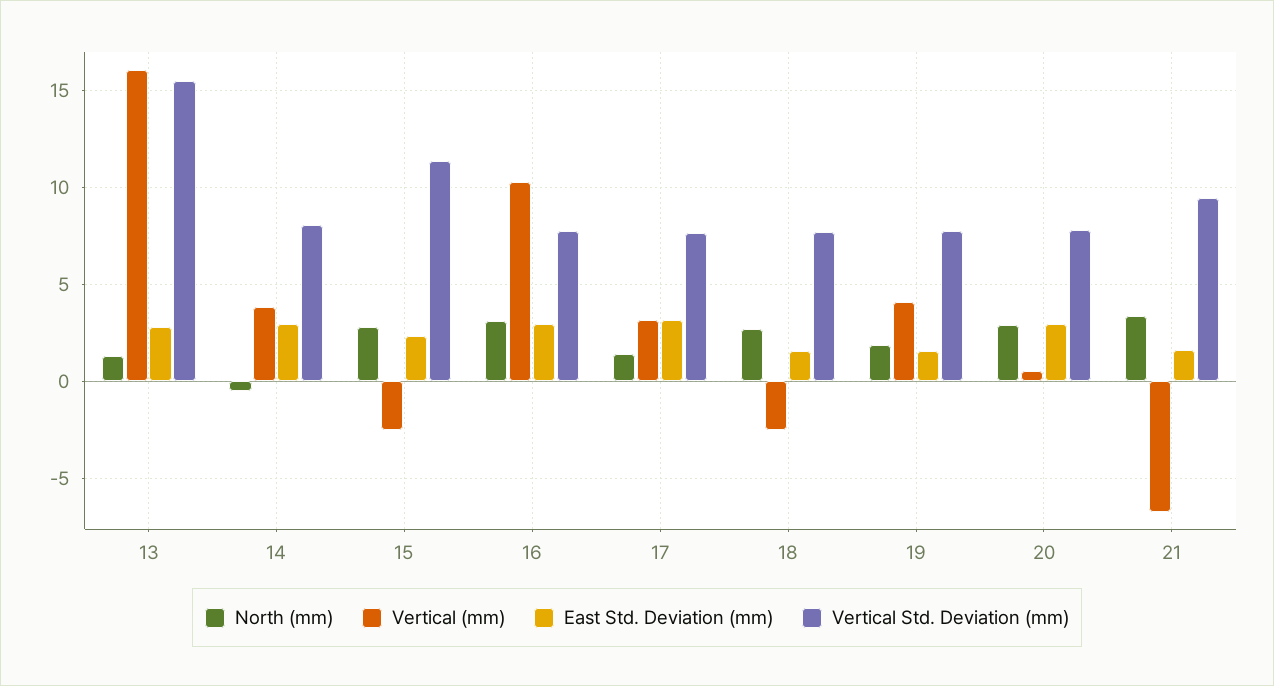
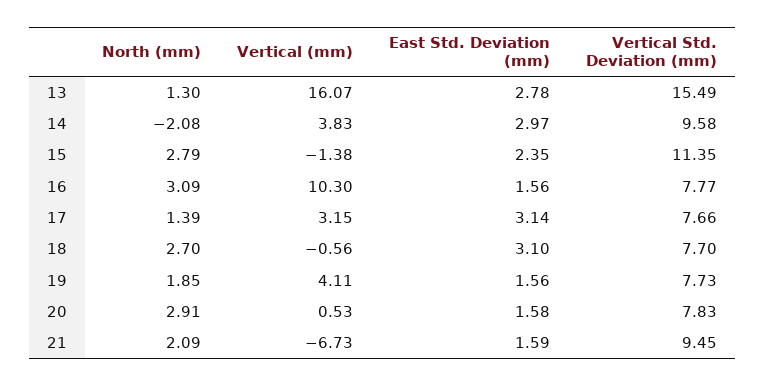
North (mm), 14: -0.5 -> -2.08
Vertical Std. Deviation (mm), 14: 8 -> 9.58
Vertical (mm), 15: -2.5 -> -1.38
East Std. Deviation (mm), 16: 3 -> 1.56
Vertical (mm), 18: -2.5 -> -0.56
East Std. Deviation (mm), 18: 1.5 -> 3.1
East Std. Deviation (mm), 20: 3 -> 1.58
North (mm), 21: 3.5 -> 2.09

